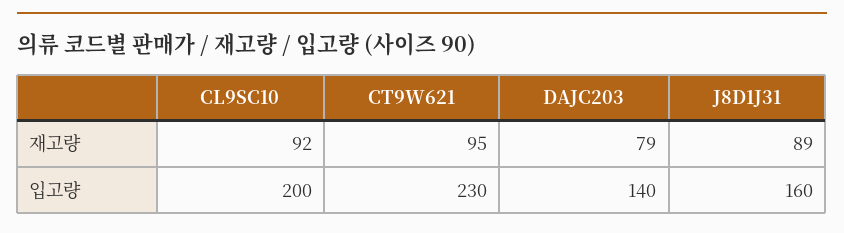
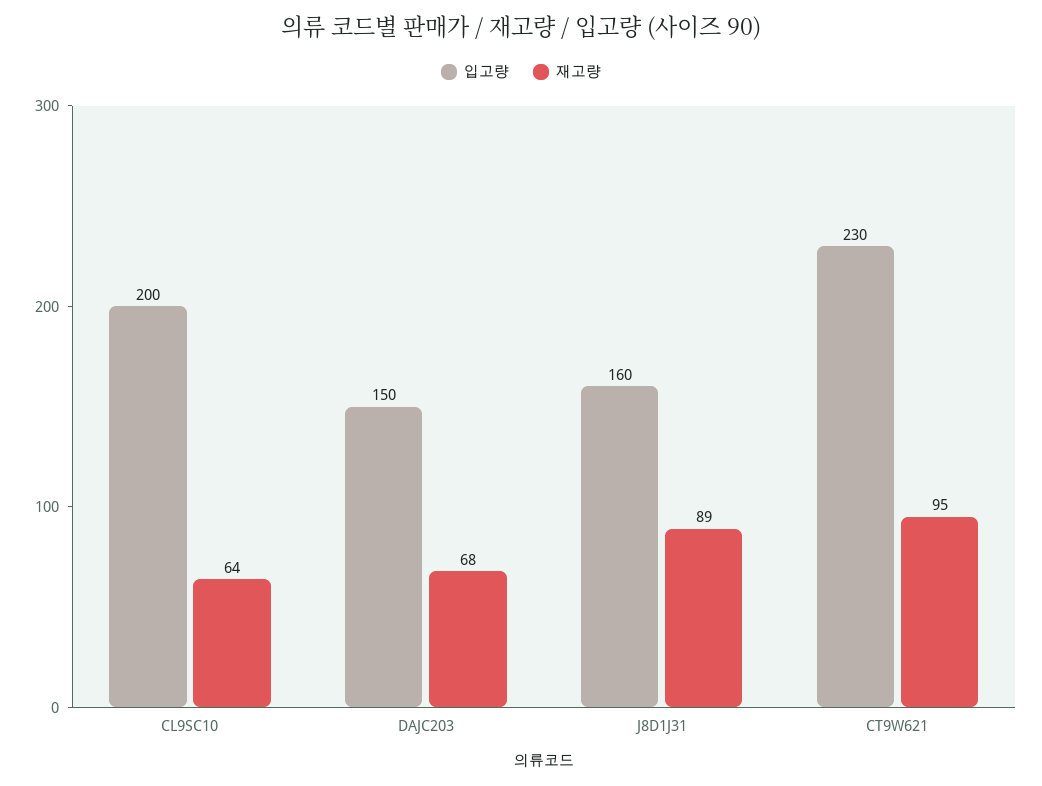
재고량, CL9SC10: 92 -> 64
재고량, DAJC203: 79 -> 68
입고량, DAJC203: 140 -> 150

